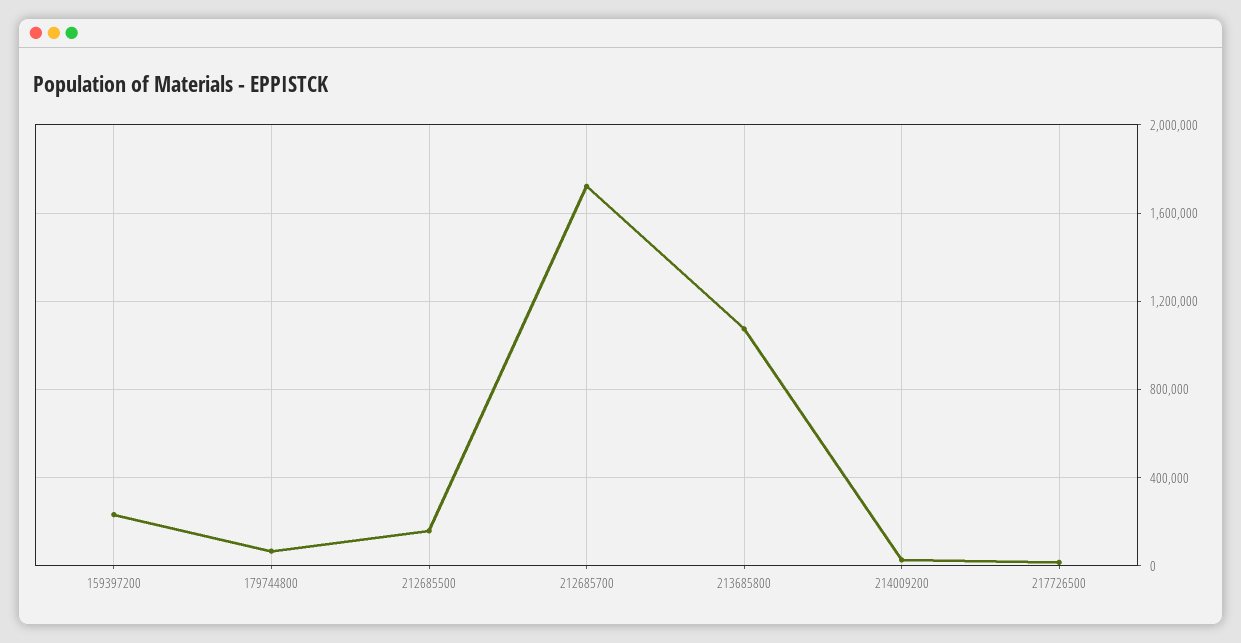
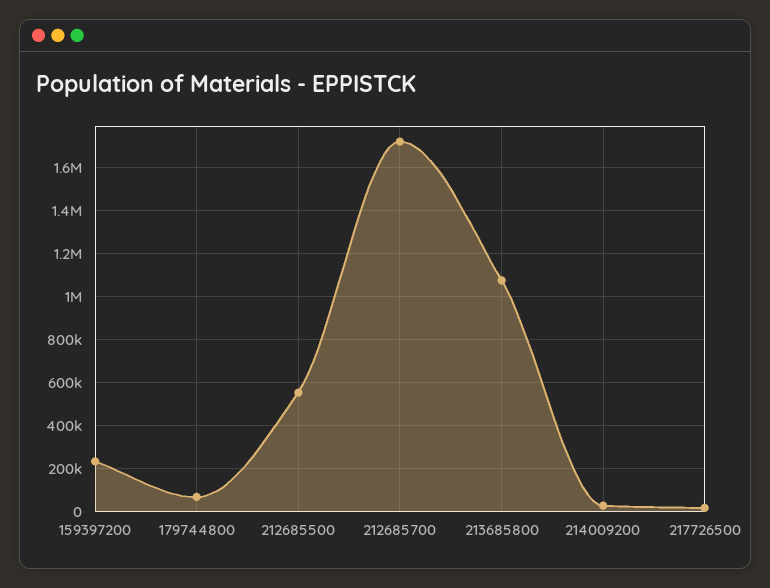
212685500: 150000 -> 550000

